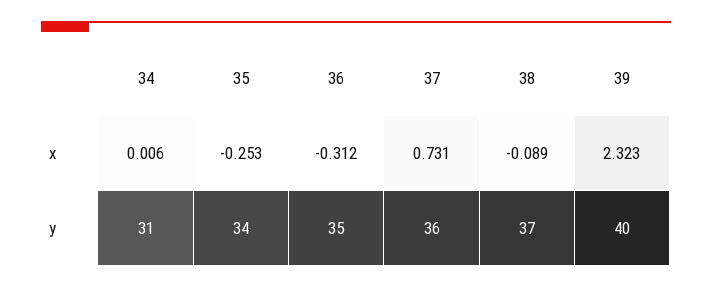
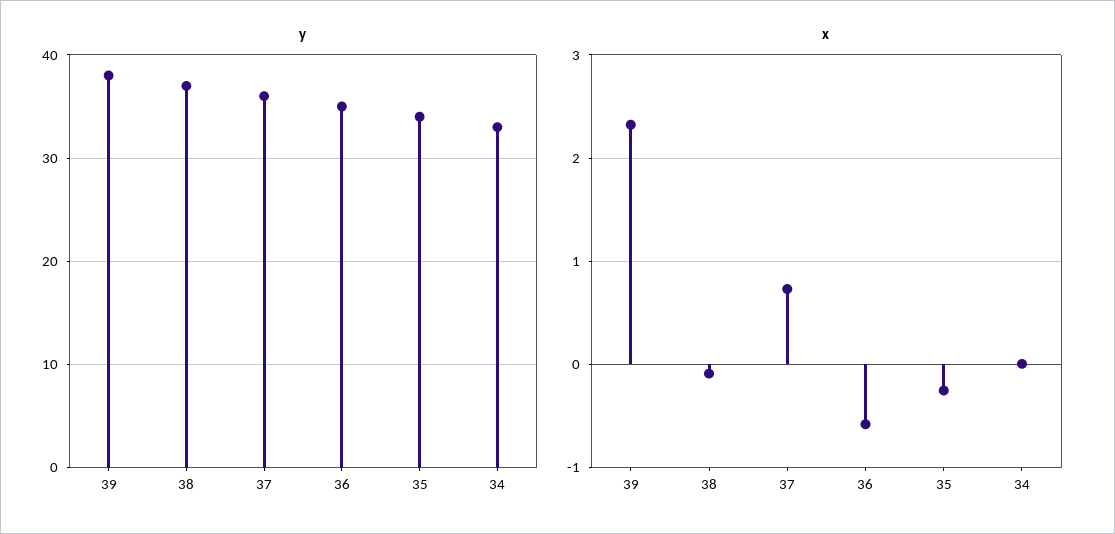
x, 36: -0.312 -> -0.6
y, 34: 31 -> 33
y, 39: 40 -> 38

